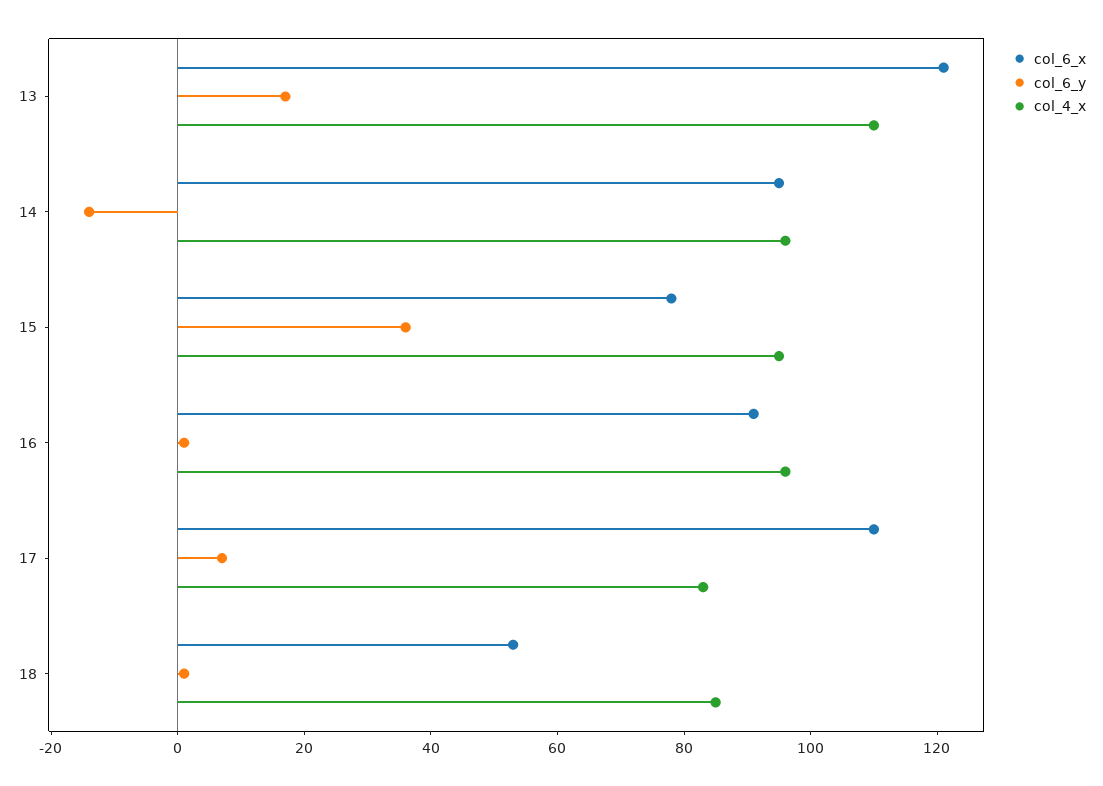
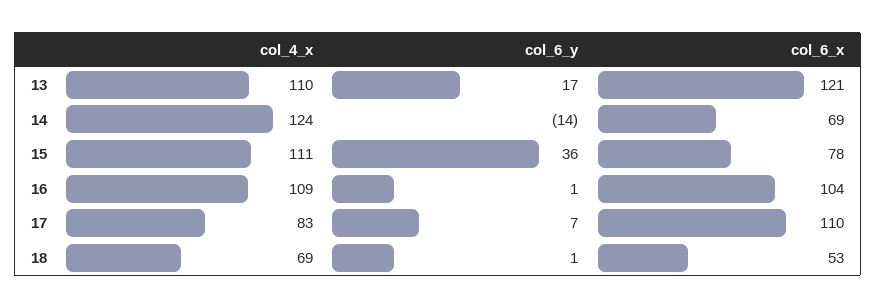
col_6_x, 14: 95 -> 69
col_4_x, 14: 95 -> 124
col_4_x, 15: 95 -> 111
col_6_x, 16: 90 -> 104
col_4_x, 16: 95 -> 109
col_4_x, 18: 85 -> 69

